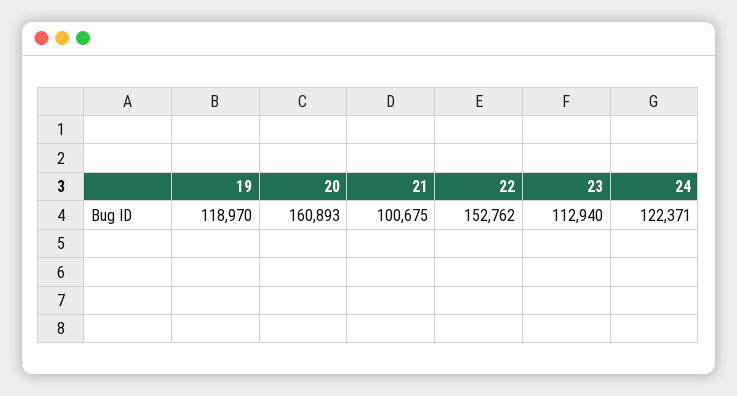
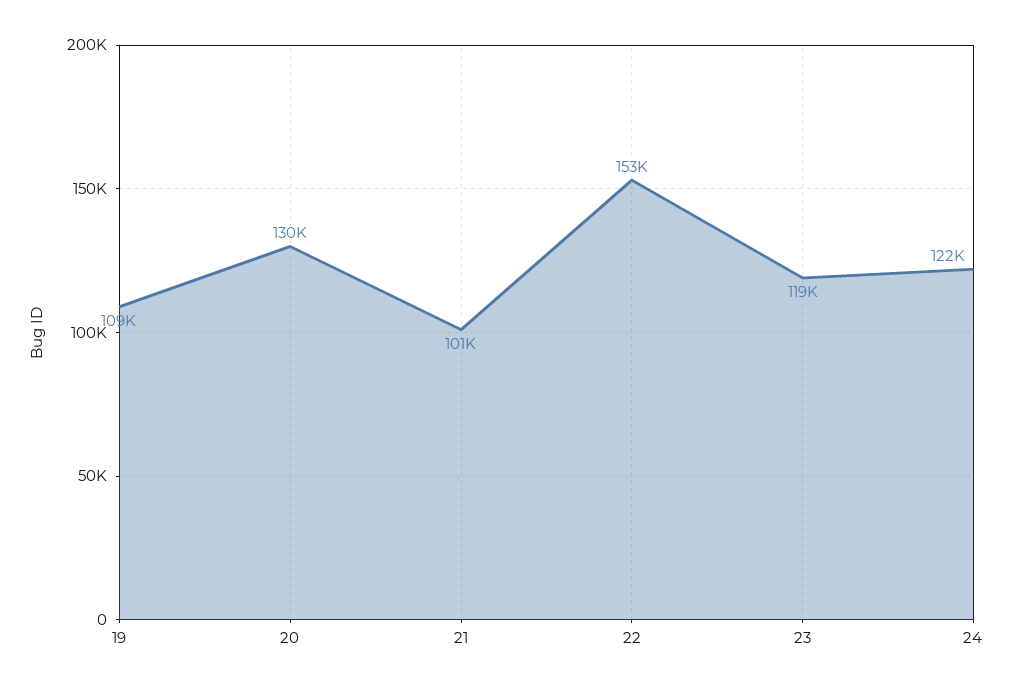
19: 118970 -> 109000
20: 160893 -> 130000
23: 112940 -> 119000

